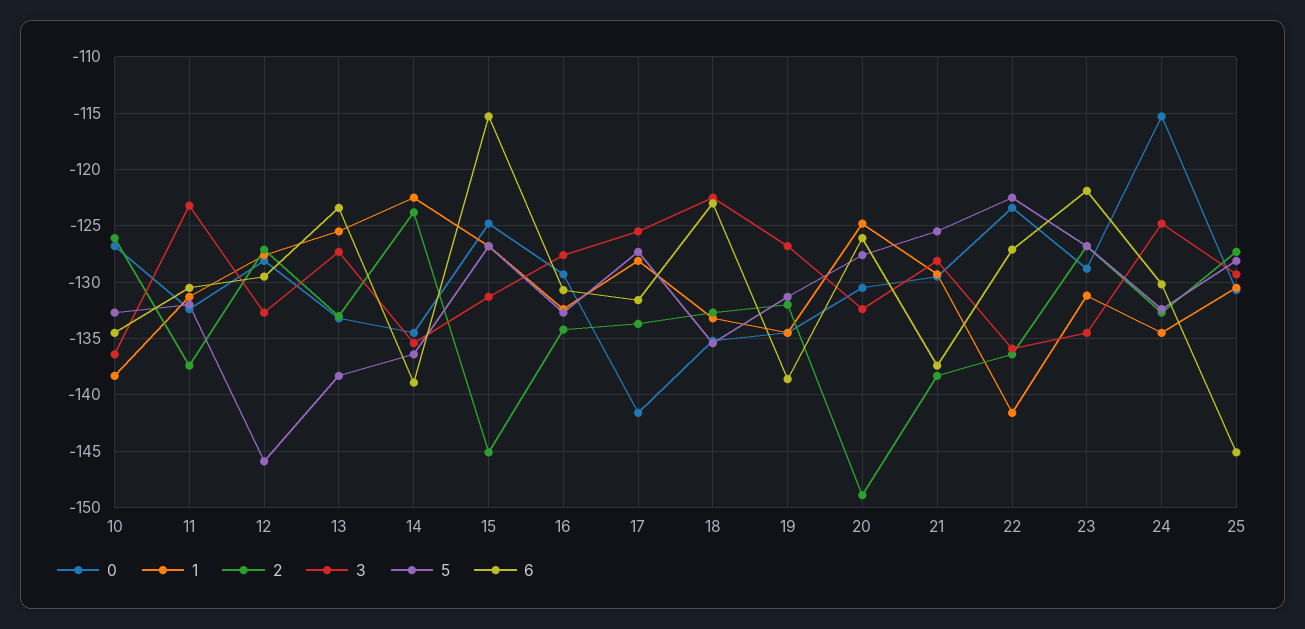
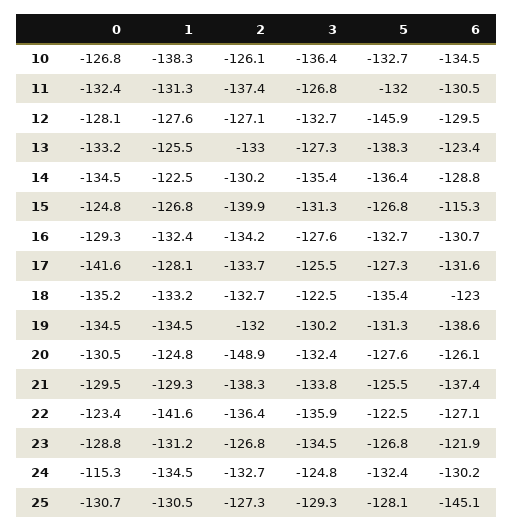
3, 11: -123 -> -126.8
2, 14: -124 -> -130.2
6, 14: -139 -> -128.8
2, 15: -145 -> -139.9
3, 19: -127 -> -130.2
3, 21: -128 -> -133.8

